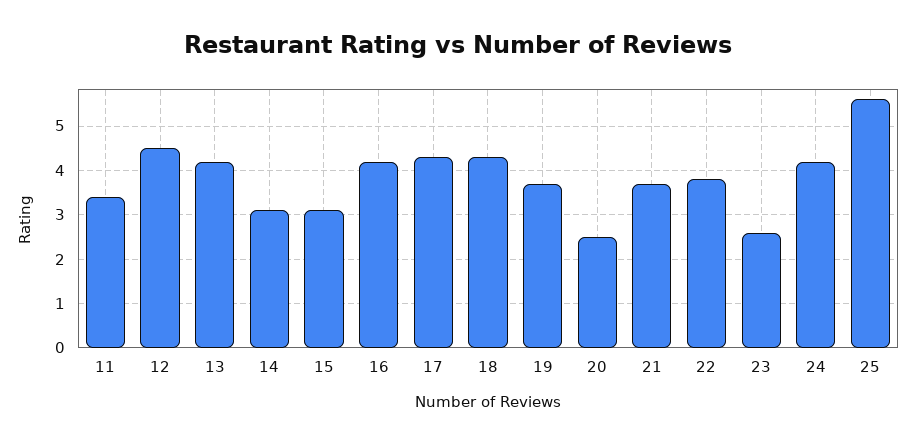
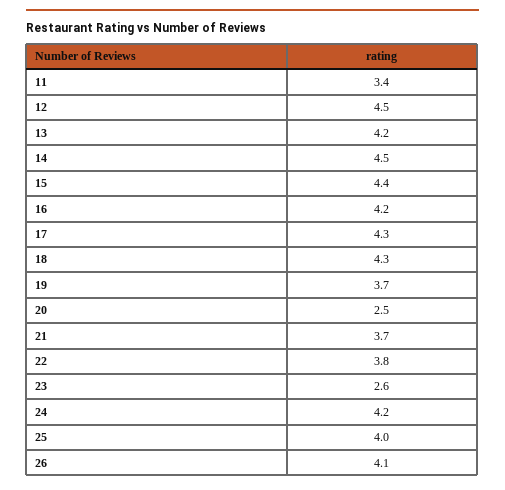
14: 3 -> 4.5
15: 3 -> 4.4
25: 5.5 -> 4
26: none -> 4.1

